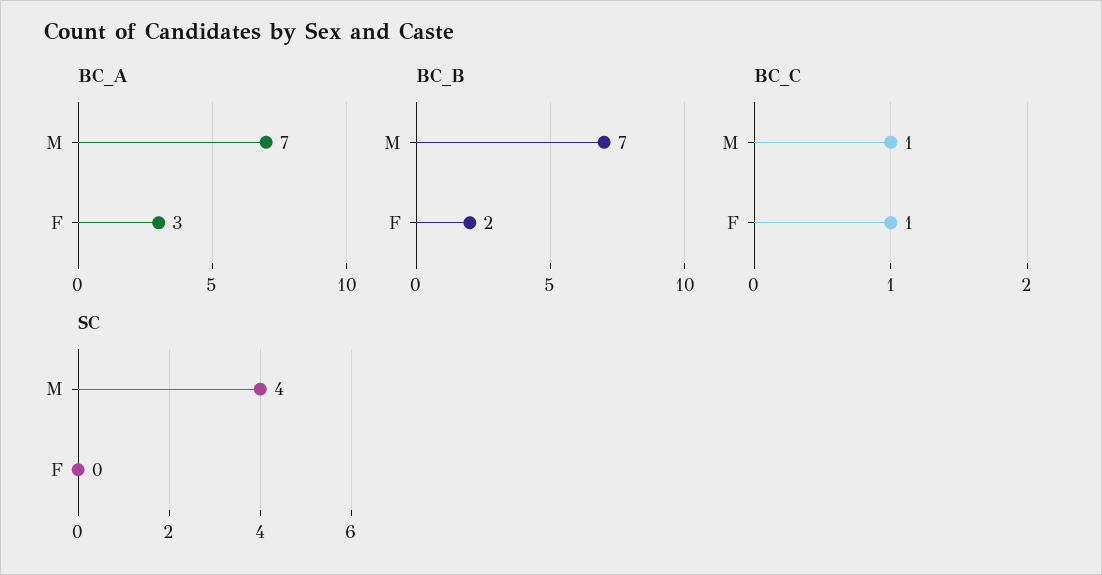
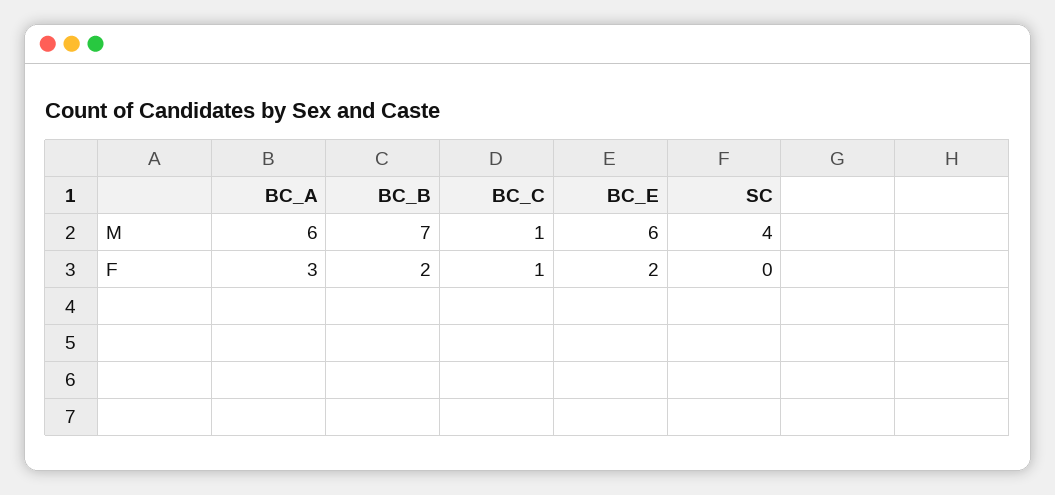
BC_A, M: 7 -> 6
BC_E, M: none -> 6
BC_E, F: none -> 2

